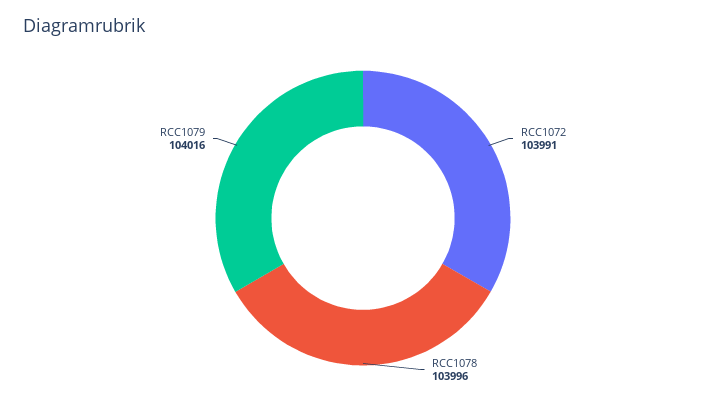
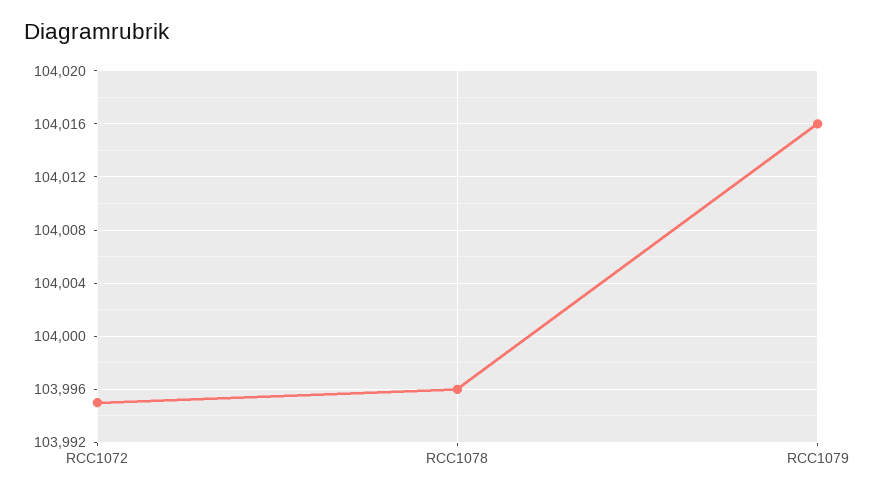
RCC1072: 103991 -> 103995

